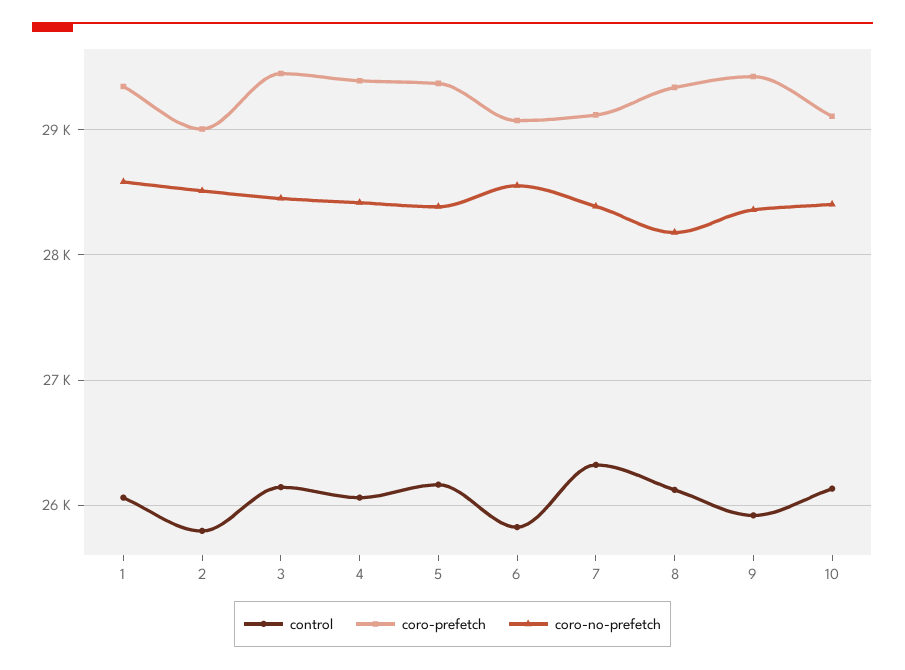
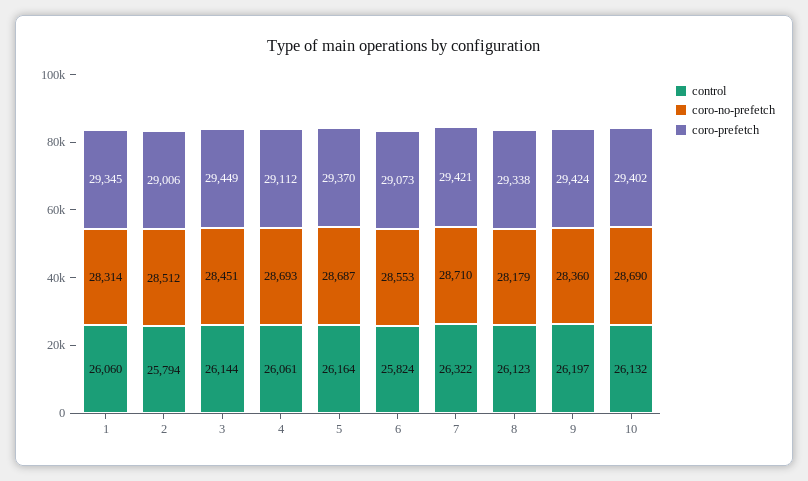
coro-no-prefetch, 1: 28600 -> 28314
coro-prefetch, 4: 29400 -> 29112
coro-no-prefetch, 4: 28400 -> 28693
coro-no-prefetch, 5: 28400 -> 28687
coro-prefetch, 7: 29100 -> 29421
coro-no-prefetch, 7: 28400 -> 28710
control, 9: 25900 -> 26197
coro-prefetch, 10: 29100 -> 29402
coro-no-prefetch, 10: 28400 -> 28690

